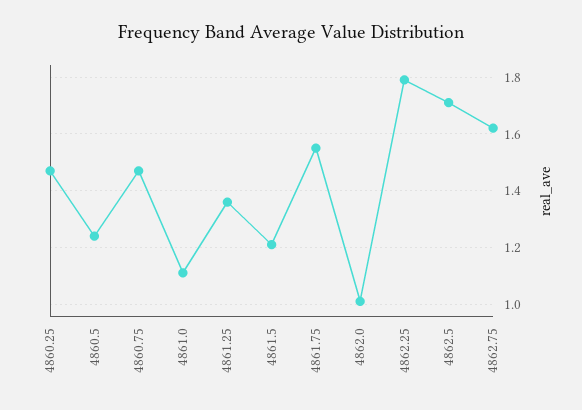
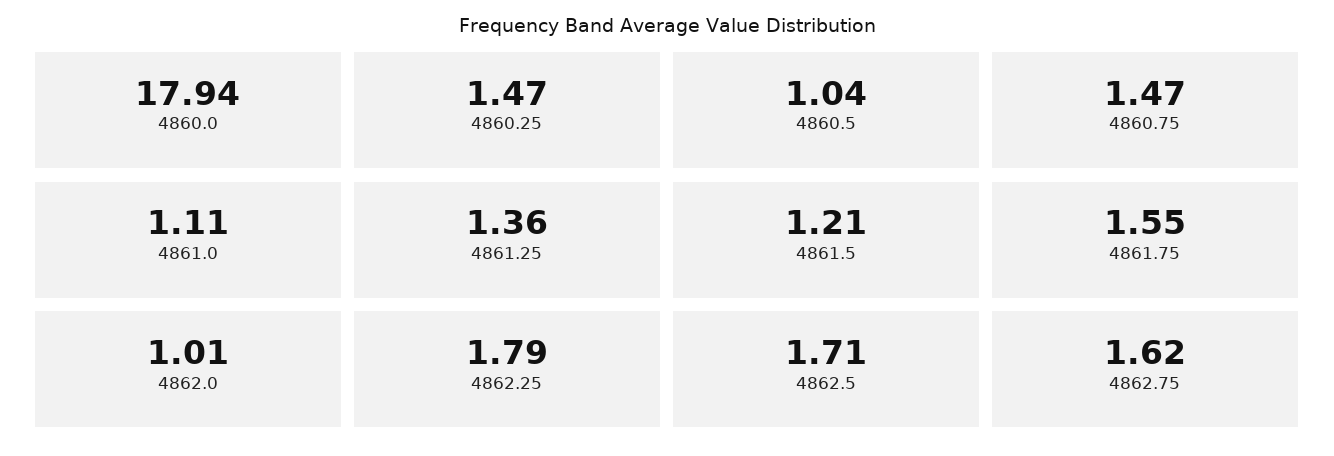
4860.5: 1.25 -> 1.04
4860.0: none -> 17.94

